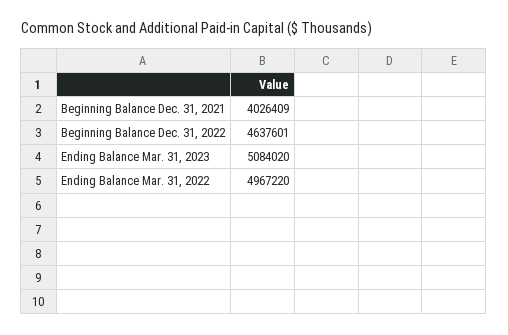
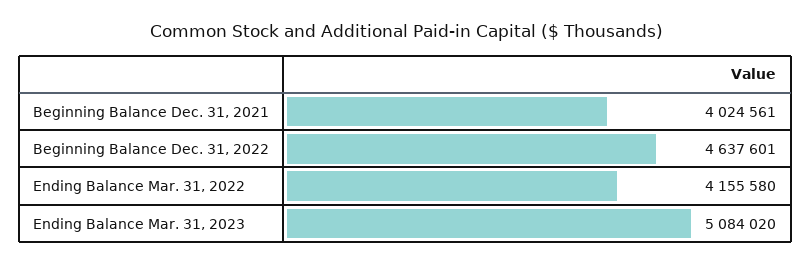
Beginning Balance Dec. 31, 2021: 4026409 -> 4024561
Ending Balance Mar. 31, 2022: 4967220 -> 4155580

